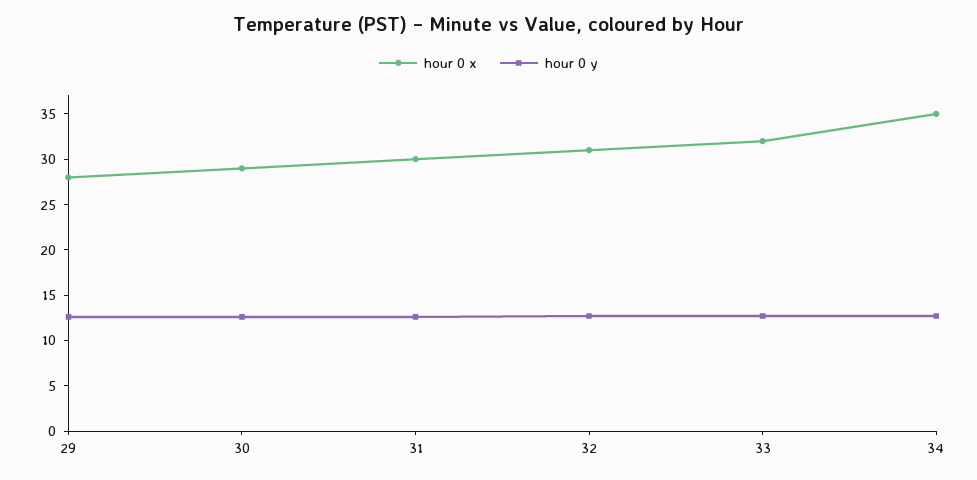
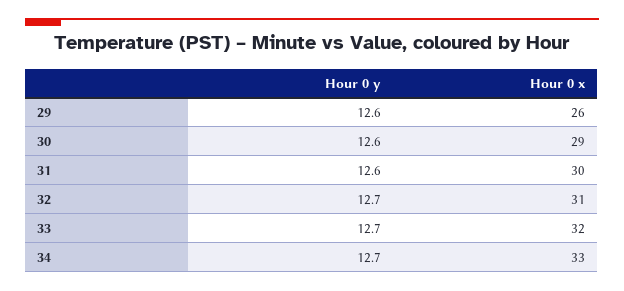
hour 0 x, 29: 28 -> 26
hour 0 x, 34: 35 -> 33

